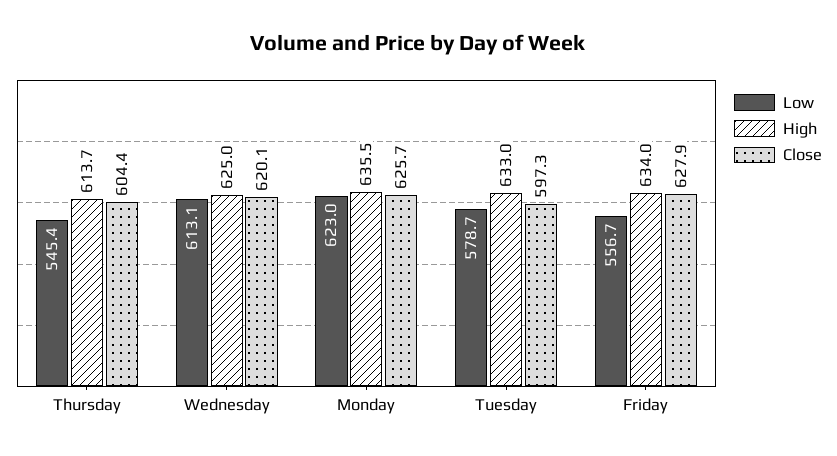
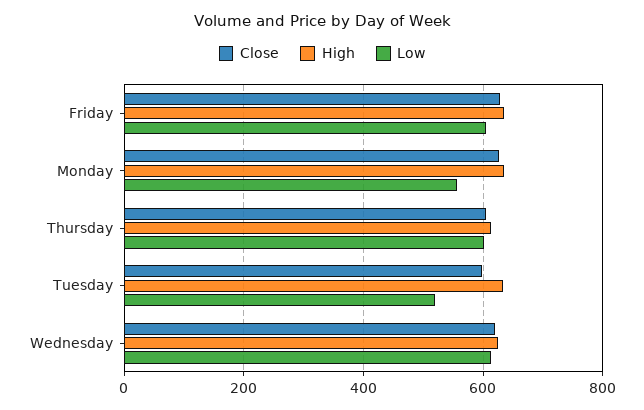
Low, Thursday: 545.4 -> 600
Low, Monday: 623 -> 560
Low, Tuesday: 578.7 -> 520
Low, Friday: 556.7 -> 600

